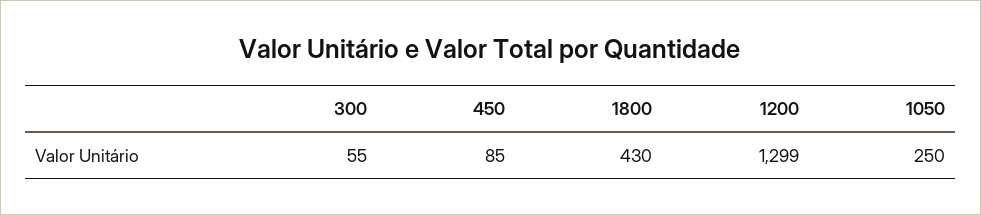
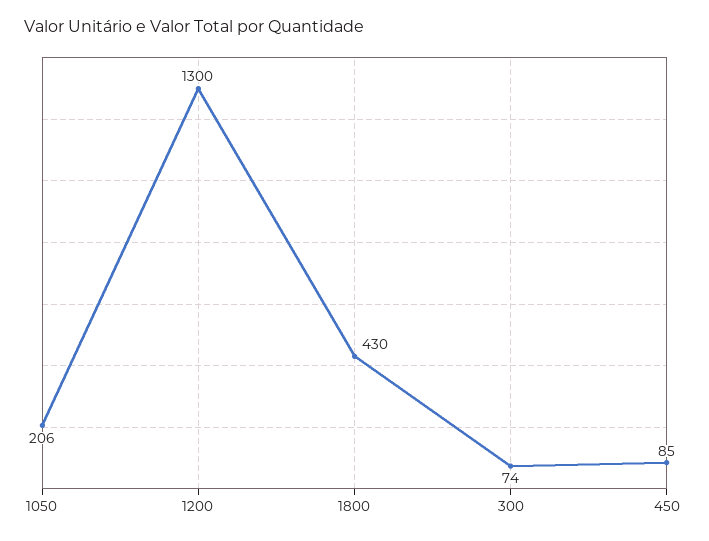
300: 55 -> 74
1200: 1299 -> 1300
1050: 250 -> 206

